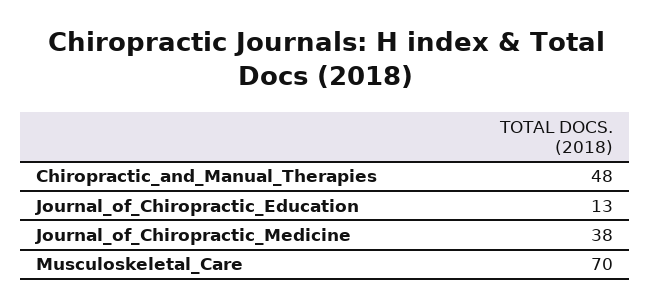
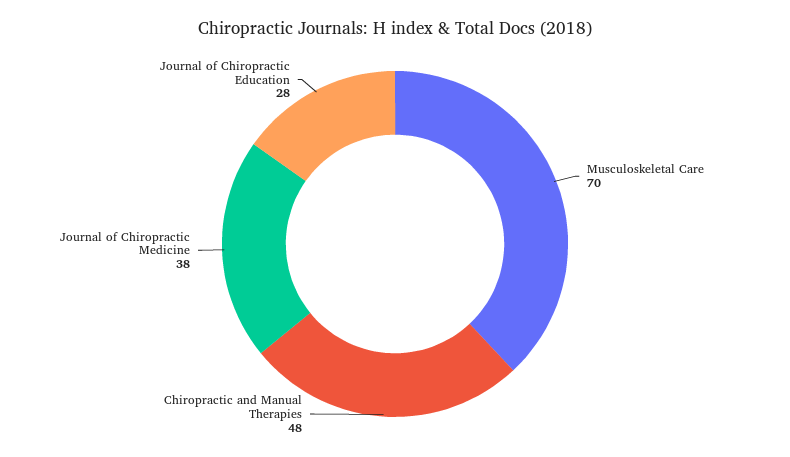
Journal_of_Chiropractic_Education: 13 -> 28

